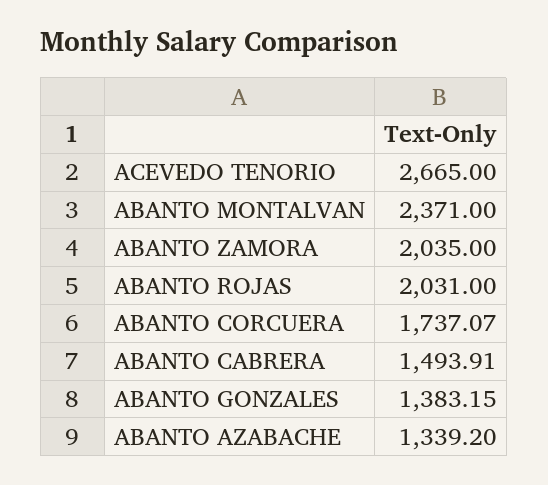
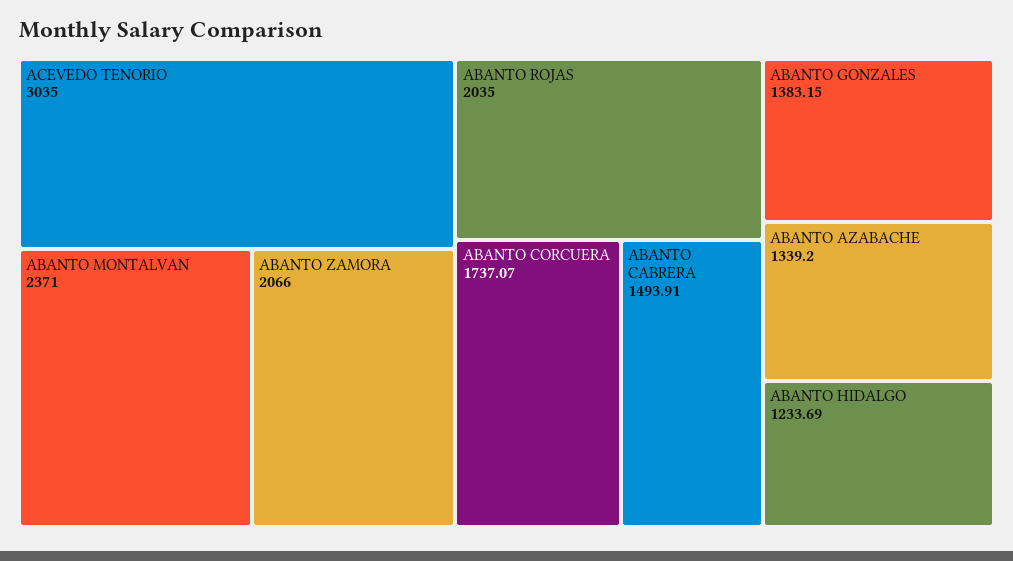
ACEVEDO TENORIO: 2665 -> 3035
ABANTO ZAMORA: 2035 -> 2066
ABANTO ROJAS: 2031 -> 2035
ABANTO HIDALGO: none -> 1233.69

